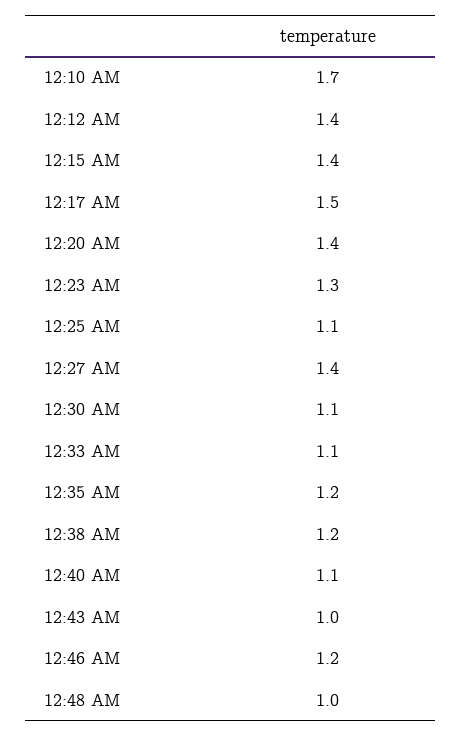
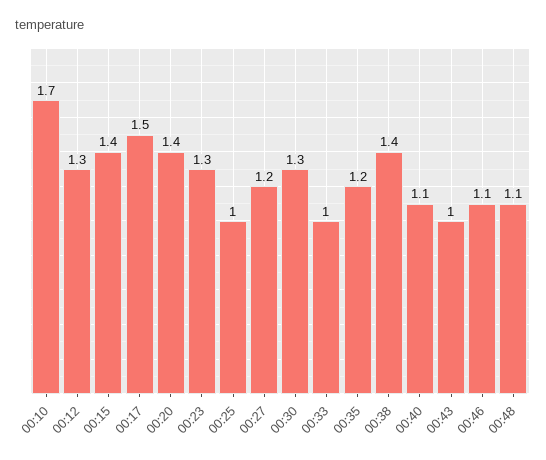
12:12 AM: 1.4 -> 1.3
12:25 AM: 1.1 -> 1
12:27 AM: 1.4 -> 1.2
12:30 AM: 1.1 -> 1.3
12:33 AM: 1.1 -> 1
12:38 AM: 1.2 -> 1.4
12:46 AM: 1.2 -> 1.1
12:48 AM: 1 -> 1.1

